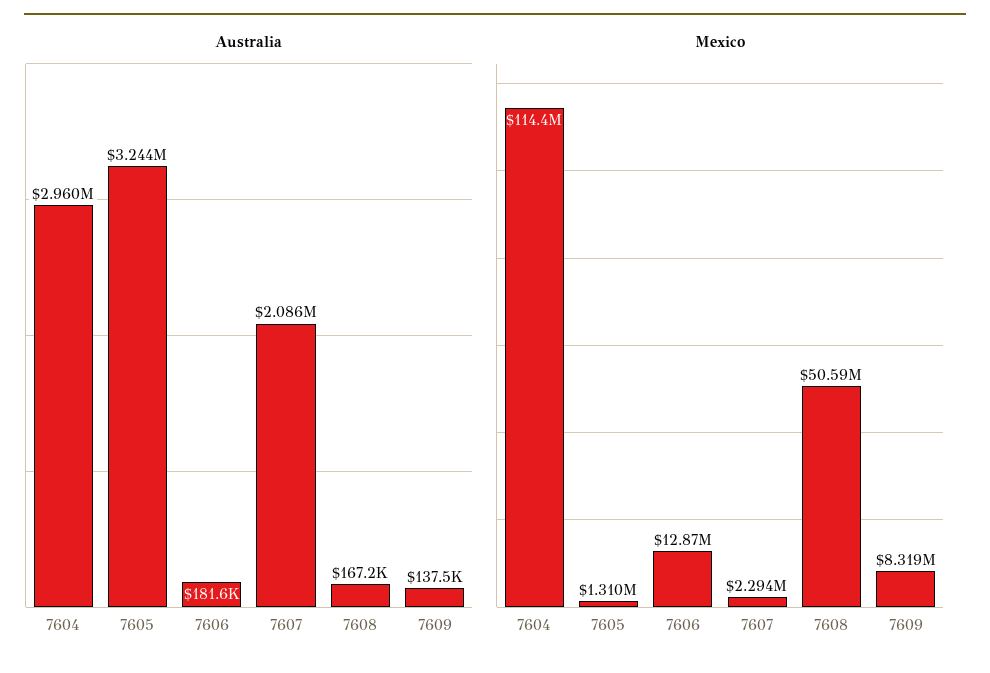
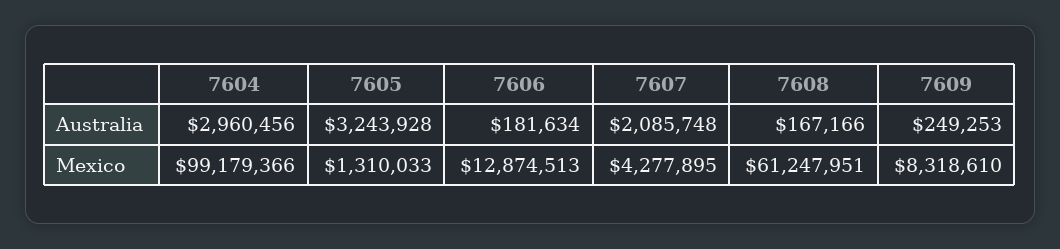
Australia, 7609: 137500 -> 249253
Mexico, 7604: 114400000 -> 99179366
Mexico, 7607: 2294000 -> 4277895
Mexico, 7608: 50590000 -> 61247951

